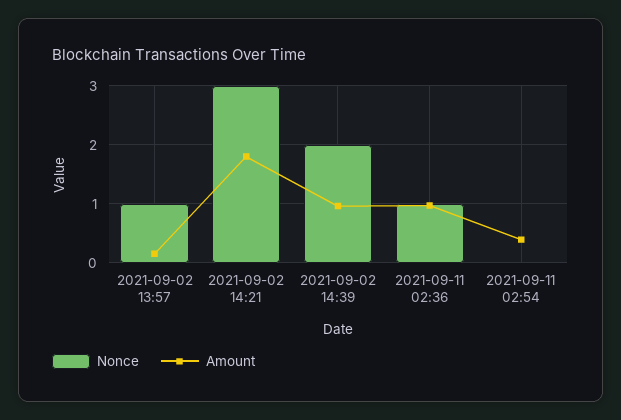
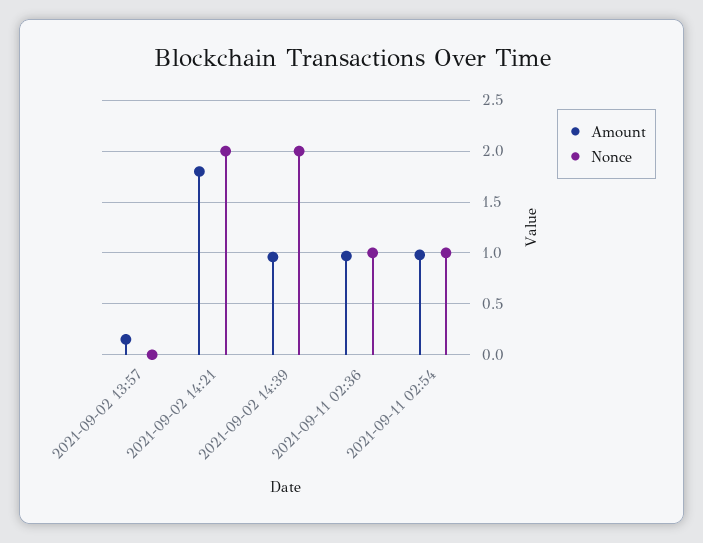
Nonce, 2021-09-02 13:57: 1 -> 0
Nonce, 2021-09-02 14:21: 3 -> 2
Nonce, 2021-09-11 02:54: 0 -> 1
Amount, 2021-09-11 02:54: 0.4 -> 1

